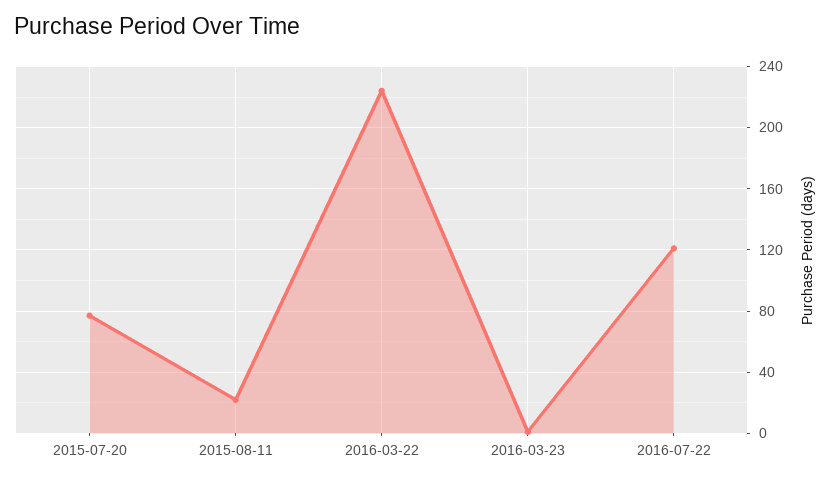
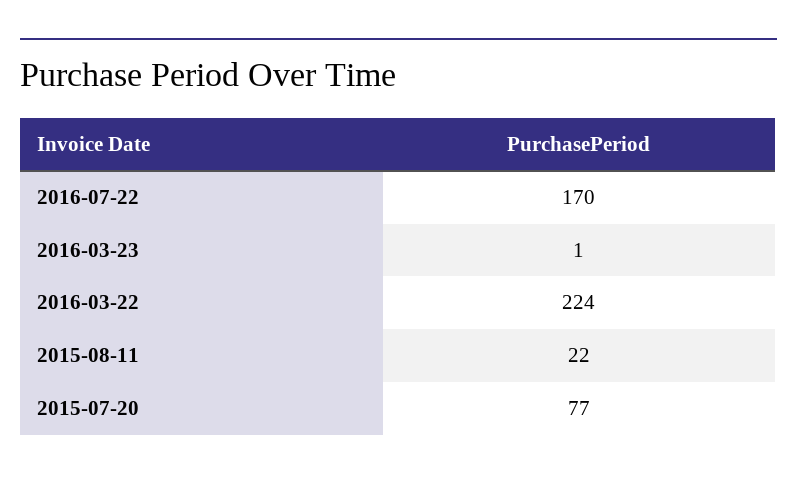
2016-07-22: 120 -> 170

